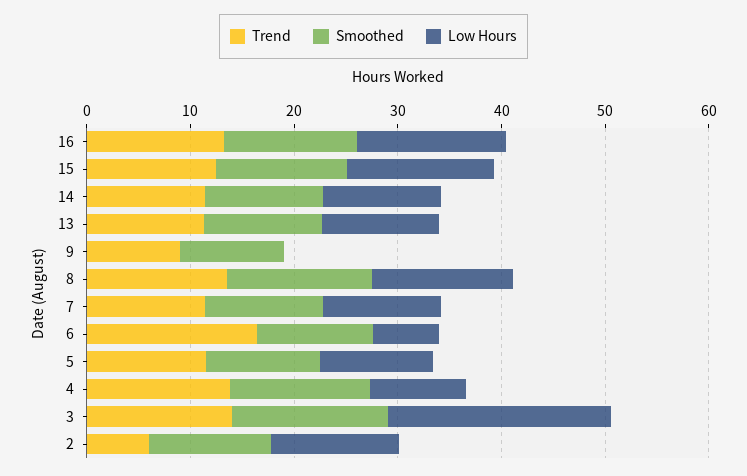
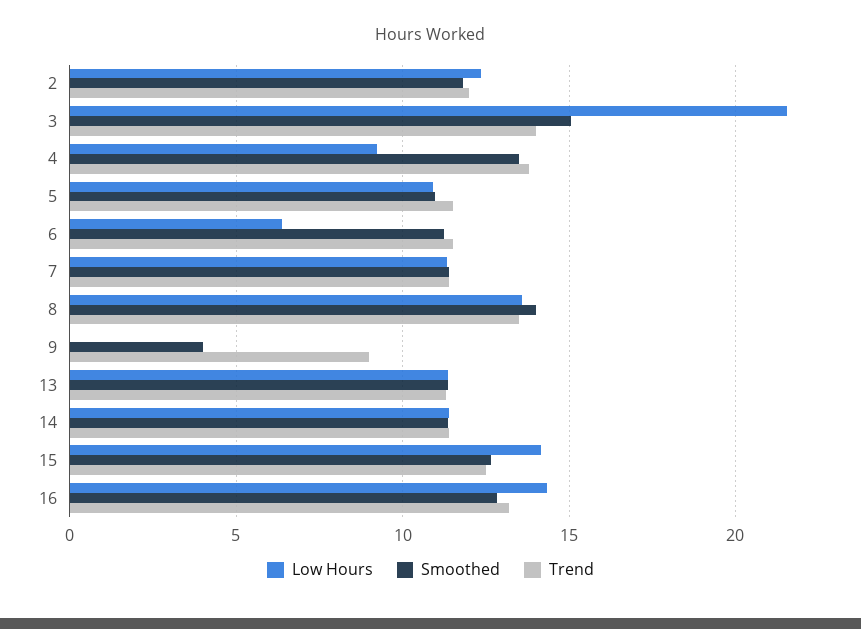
Smoothed, 9: 10 -> 4
Trend, 6: 16 -> 11.5
Trend, 2: 6 -> 12

